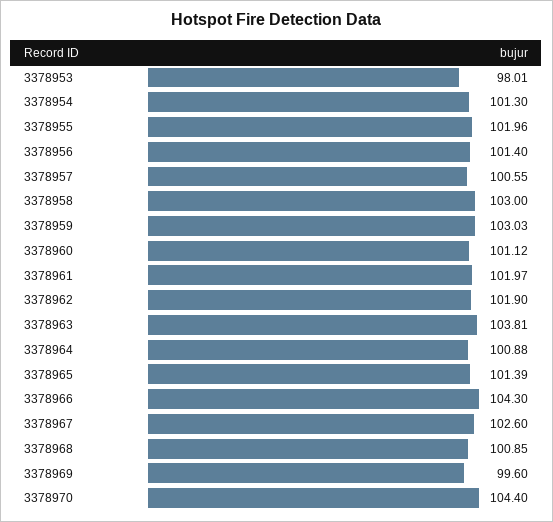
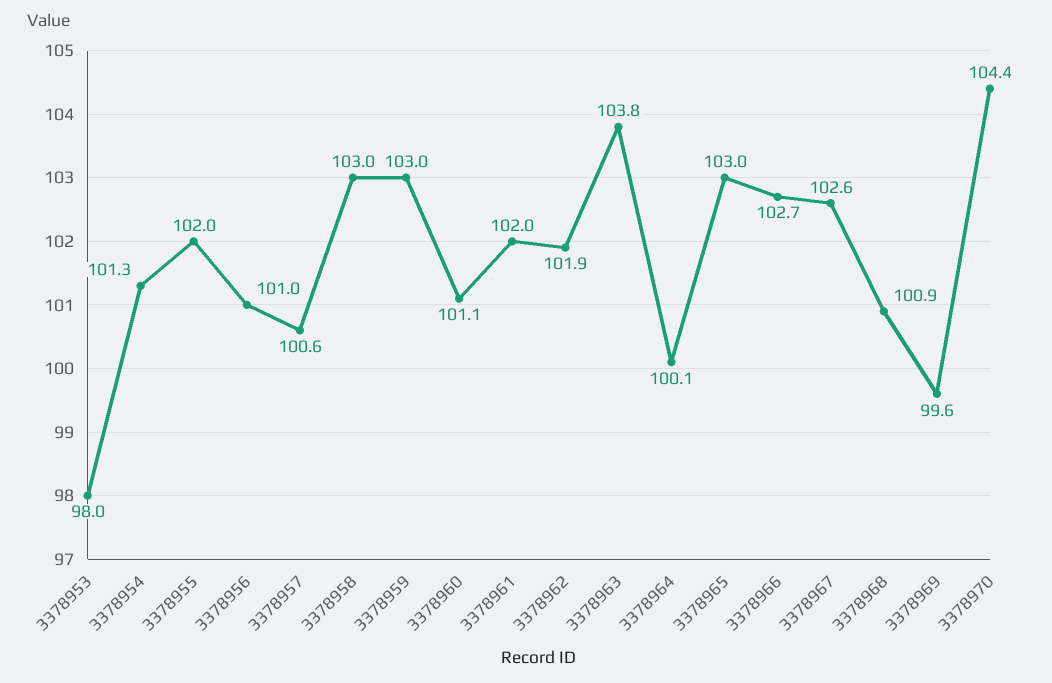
3378956: 101.4 -> 101
3378964: 100.88 -> 100.1
3378965: 101.39 -> 103
3378966: 104.3 -> 102.7

